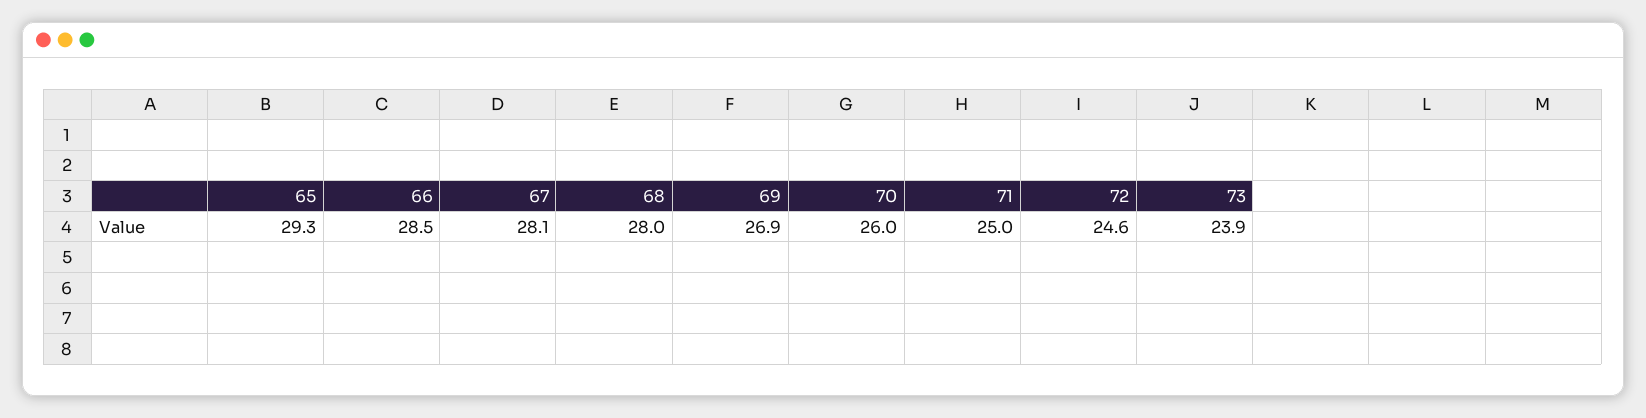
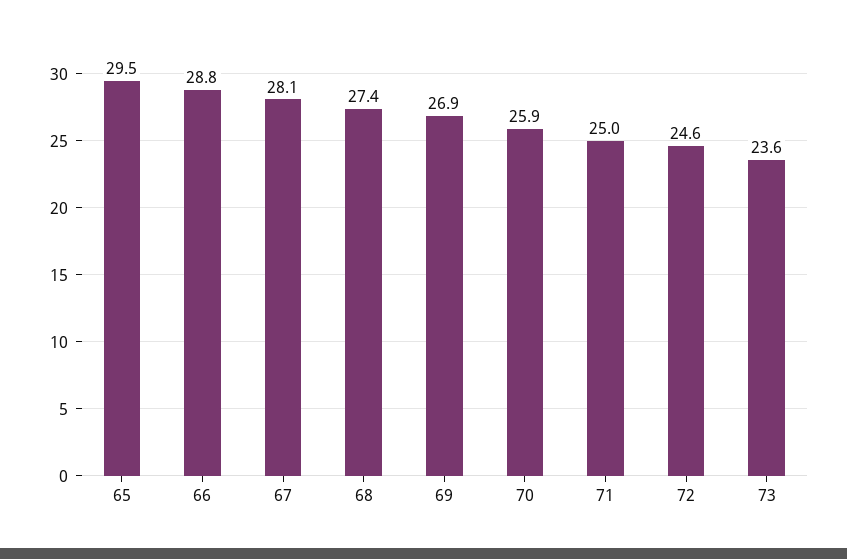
65: 29.3 -> 29.5
66: 28.5 -> 28.8
68: 28 -> 27.4
70: 26 -> 25.9
73: 23.9 -> 23.6

